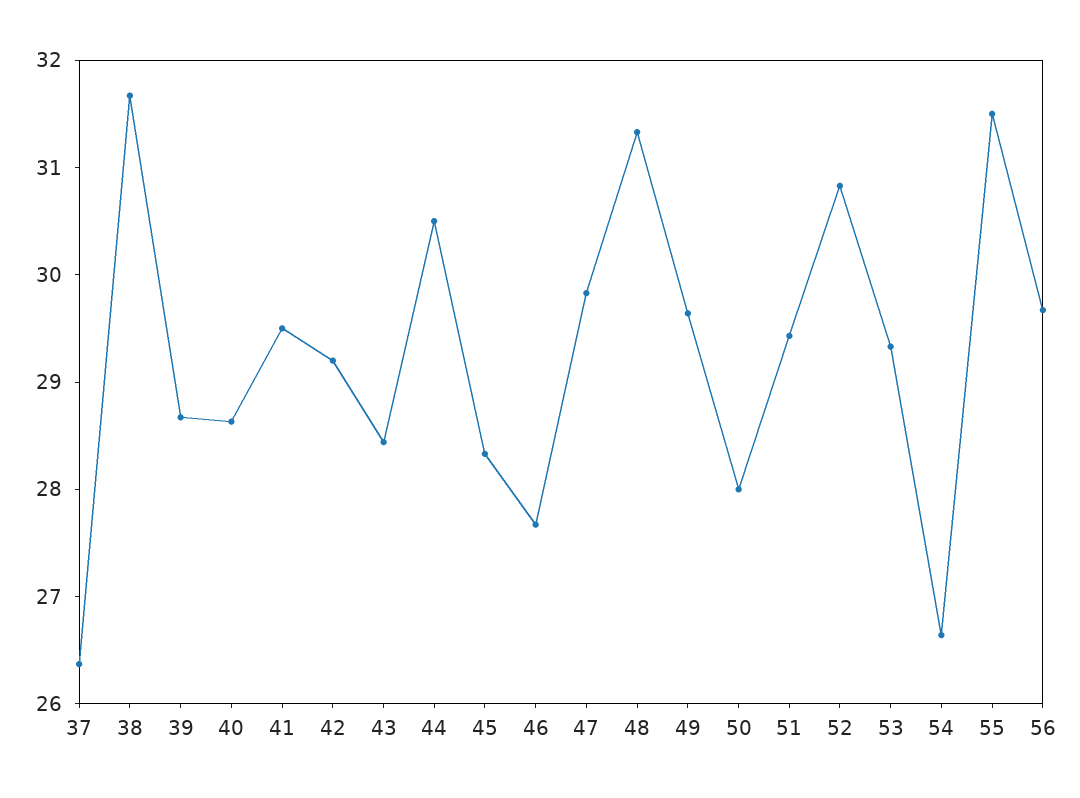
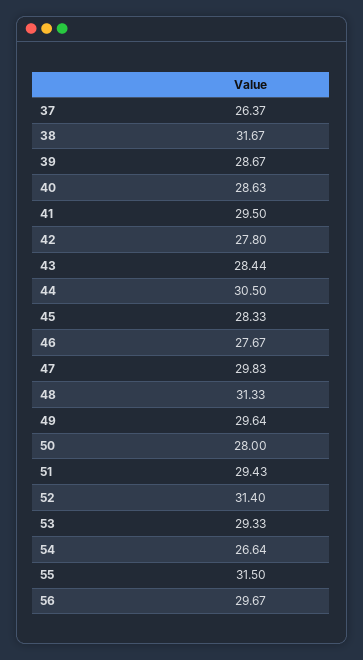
42: 29.2 -> 27.8
52: 30.8 -> 31.4

